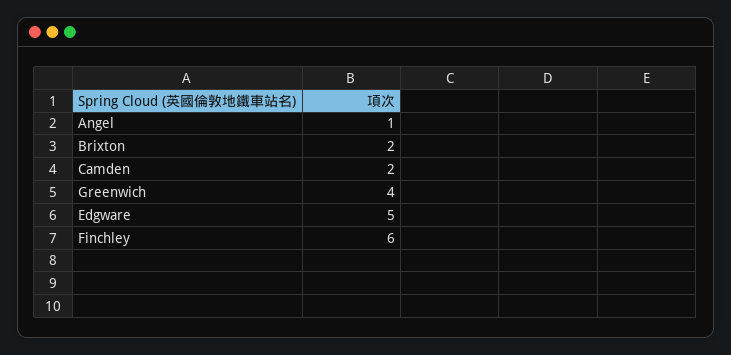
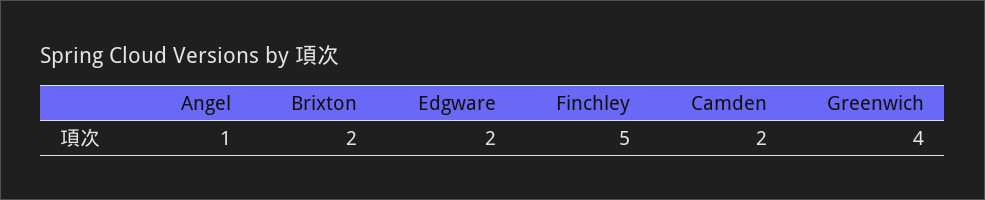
Edgware: 5 -> 2
Finchley: 6 -> 5

